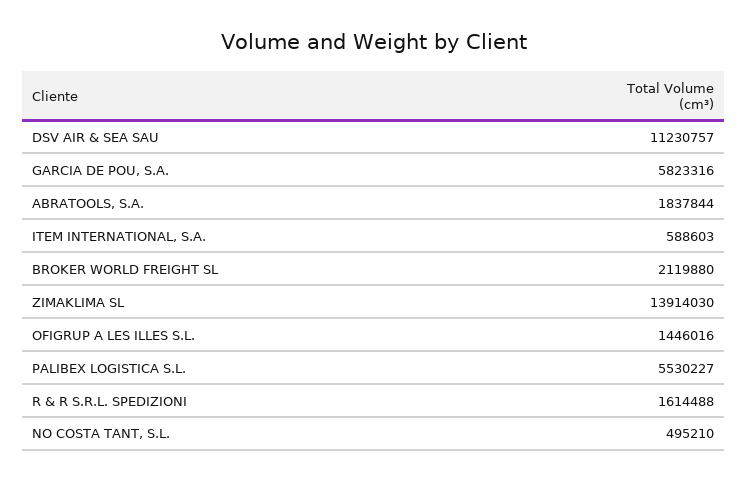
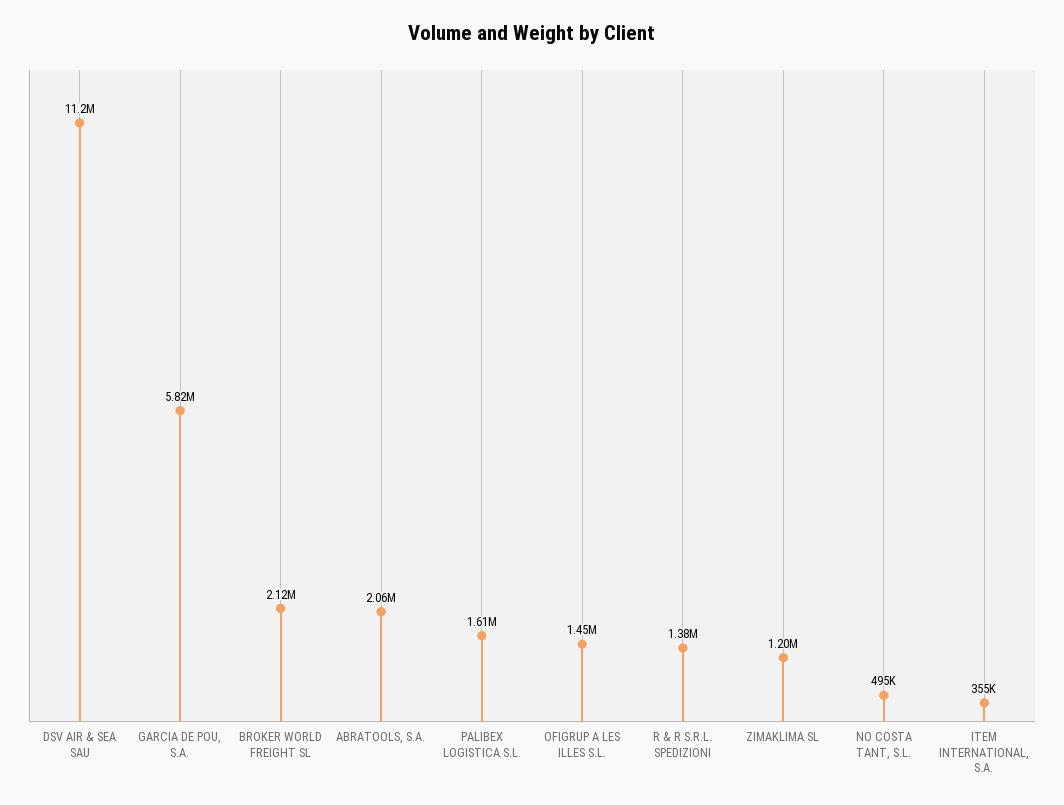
ABRATOOLS, S.A.: 1837844 -> 2060000
ITEM INTERNATIONAL, S.A.: 588603 -> 355000
ZIMAKLIMA SL: 13914030 -> 1200000
PALIBEX LOGISTICA S.L.: 5530227 -> 1610000
R & R S.R.L. SPEDIZIONI: 1614488 -> 1380000

